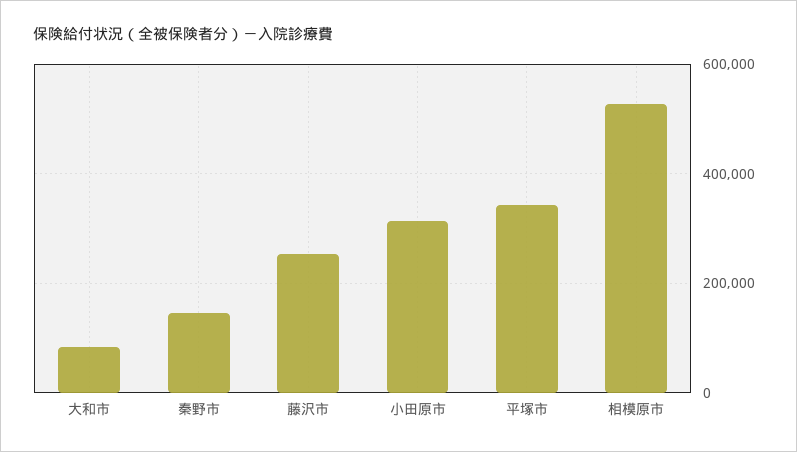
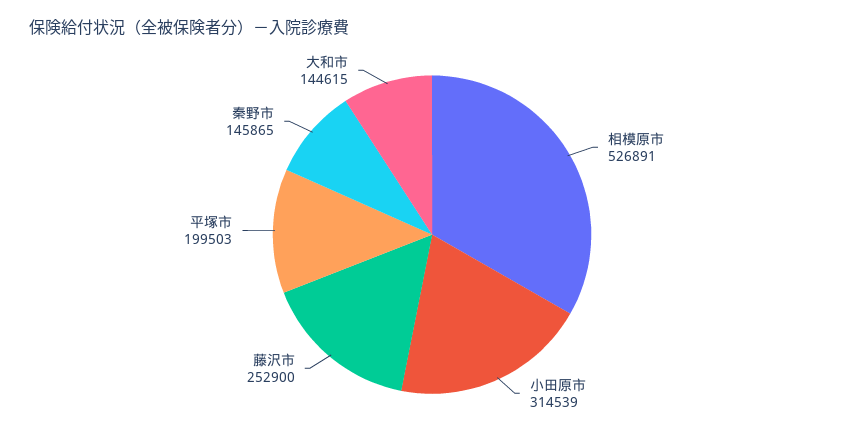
大和市: 80000 -> 144615
平塚市: 340000 -> 199503

